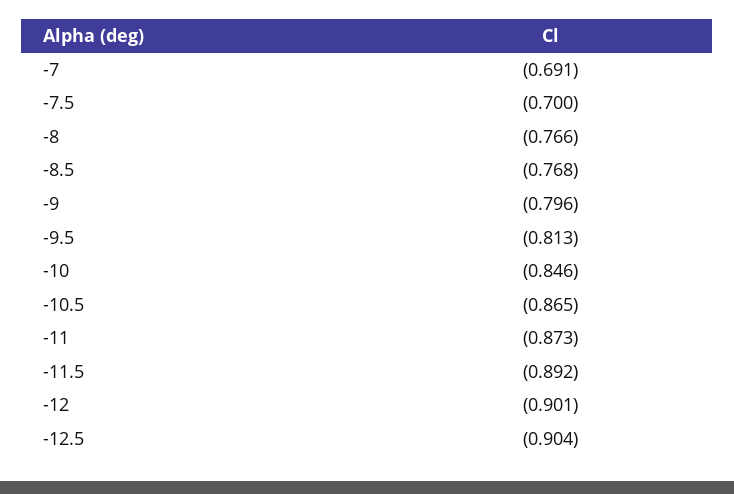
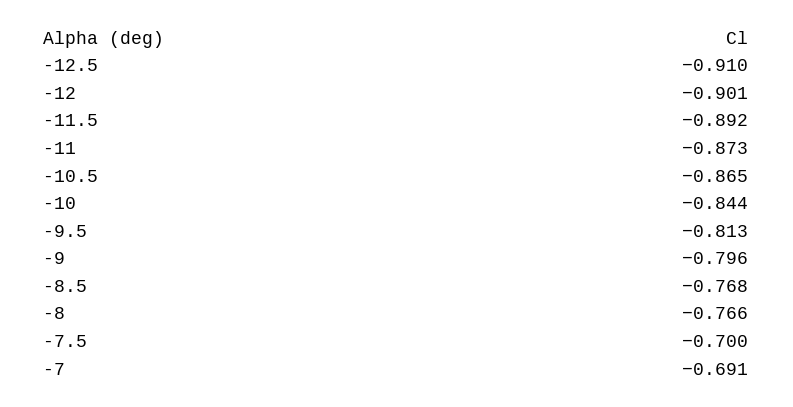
-10: -0.846 -> -0.844
-12.5: -0.904 -> -0.91

